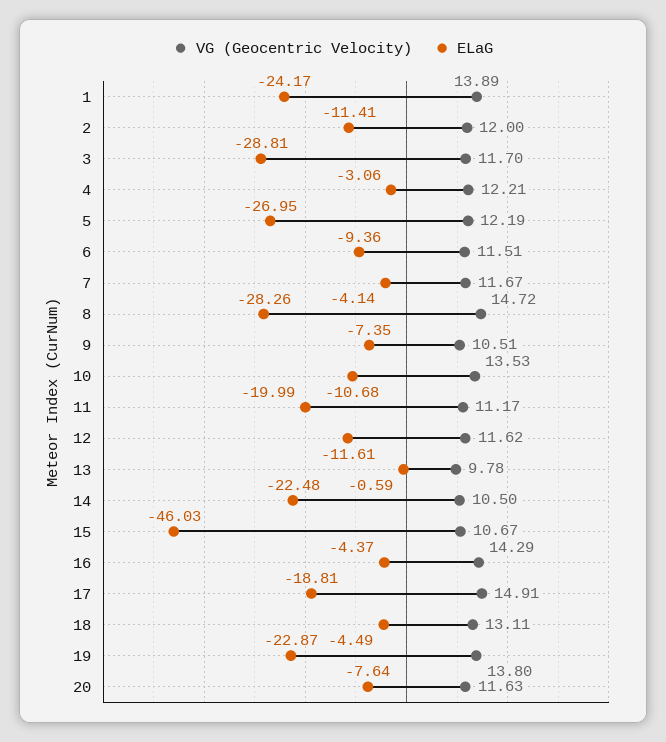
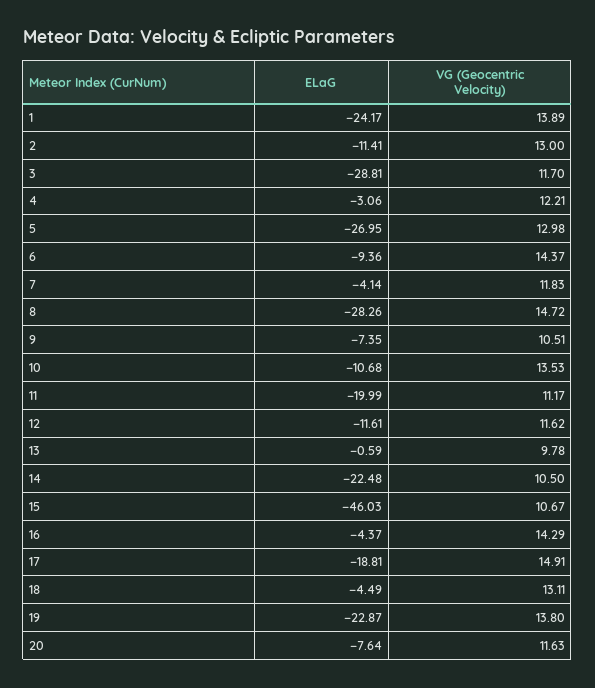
VG (Geocentric Velocity), 2: 12 -> 13
VG (Geocentric Velocity), 5: 12.19 -> 12.98
VG (Geocentric Velocity), 6: 11.51 -> 14.37
VG (Geocentric Velocity), 7: 11.67 -> 11.83

